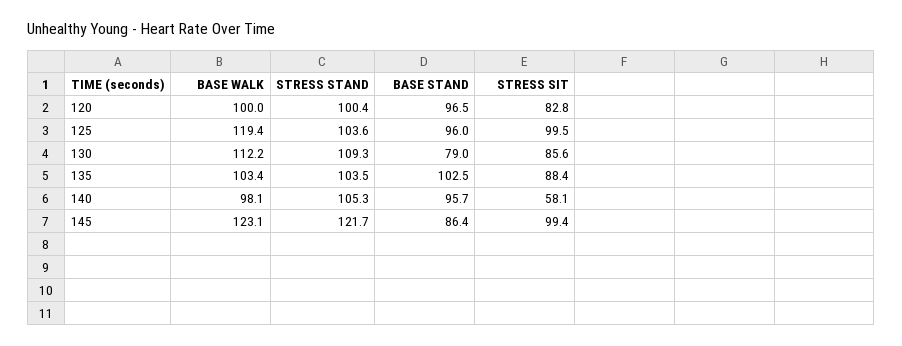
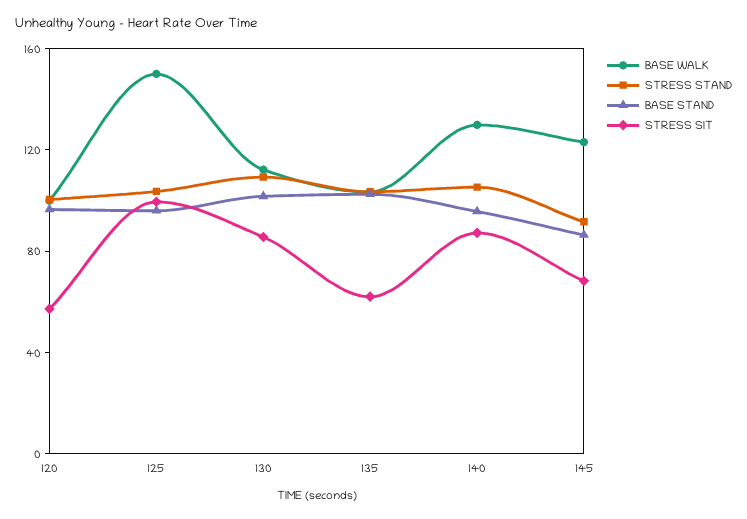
STRESS SIT, 120: 82.8 -> 60
BASE WALK, 125: 119.4 -> 150
BASE STAND, 130: 79 -> 100
STRESS SIT, 135: 88.4 -> 60
BASE WALK, 140: 98.1 -> 130
STRESS SIT, 140: 58.1 -> 90
STRESS STAND, 145: 121.7 -> 90
STRESS SIT, 145: 99.4 -> 70

